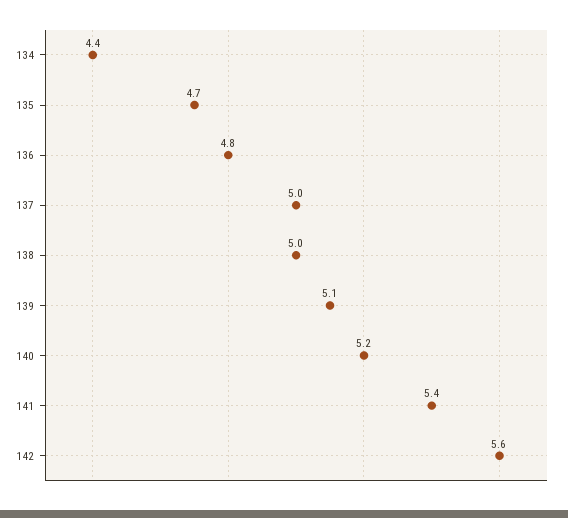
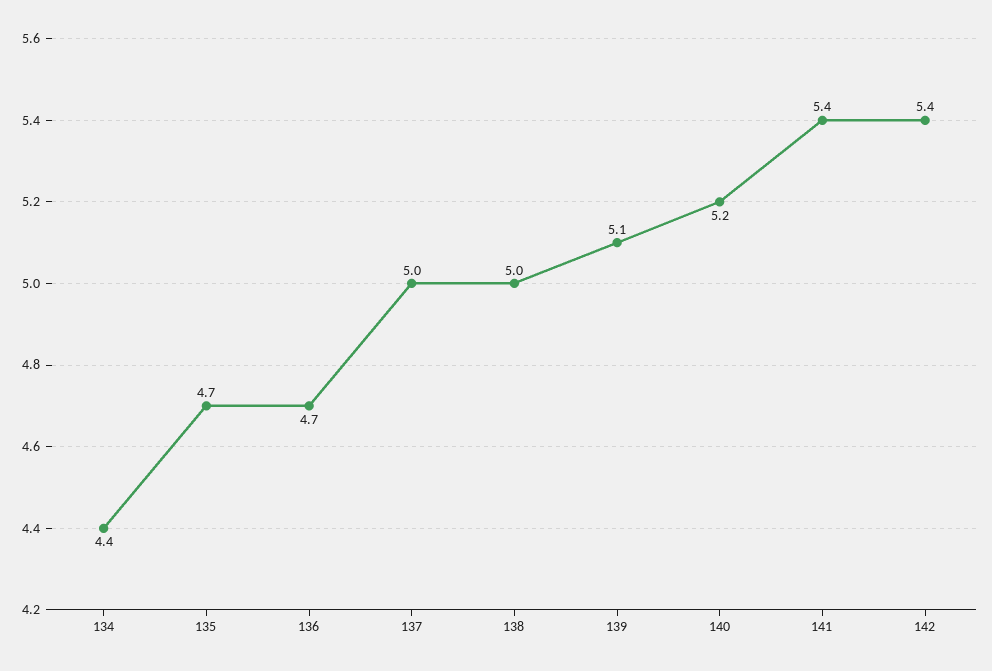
136: 4.8 -> 4.7
142: 5.6 -> 5.4

